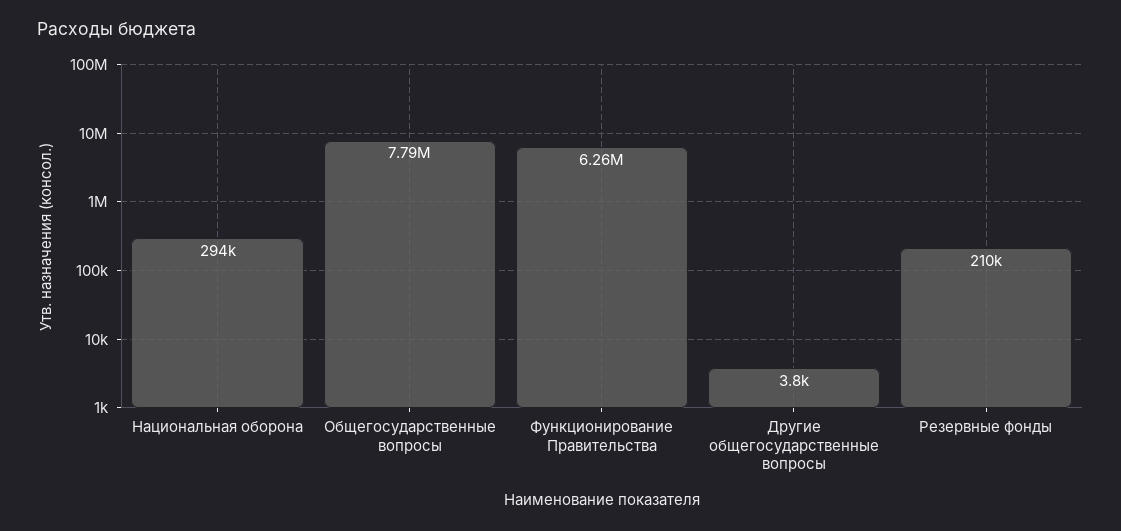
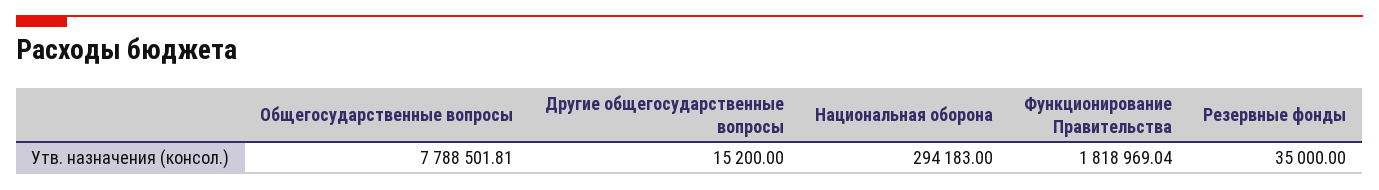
Функционирование Правительства: 6260000 -> 1818969.04
Другие общегосударственные вопросы: 3800 -> 15200
Резервные фонды: 210000 -> 35000

